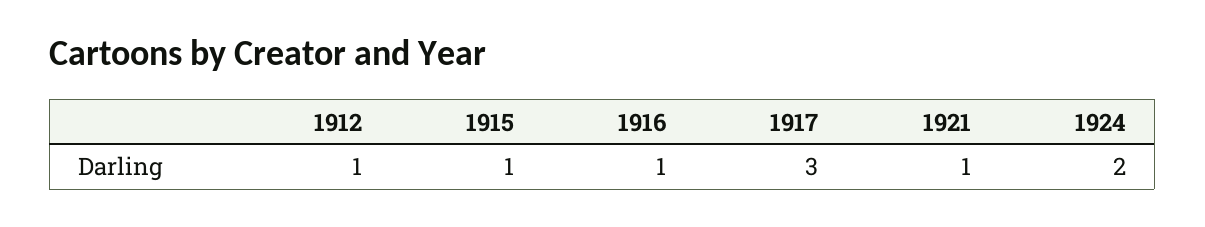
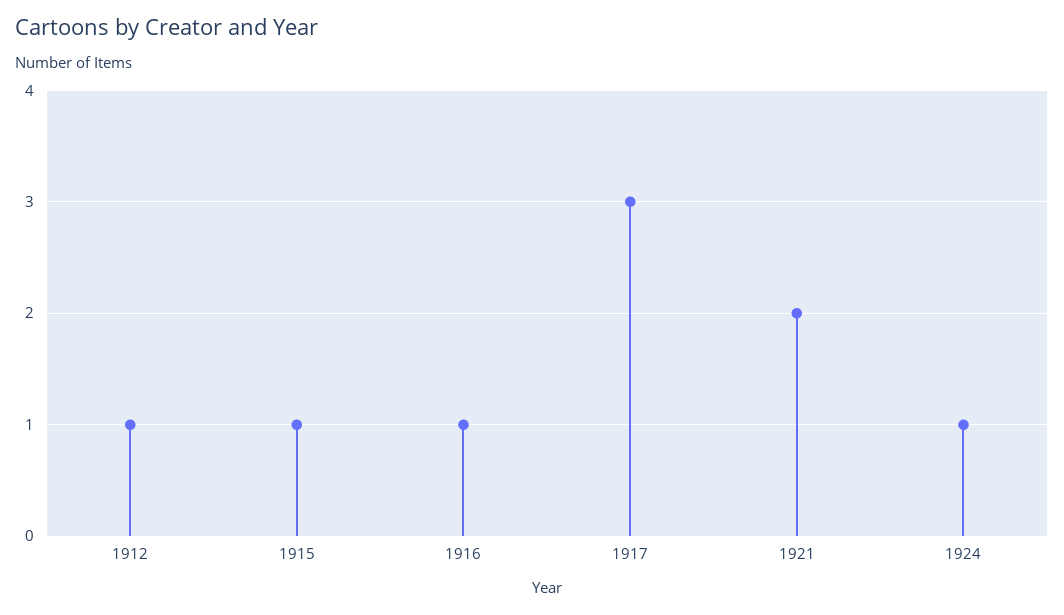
1921: 1 -> 2
1924: 2 -> 1

